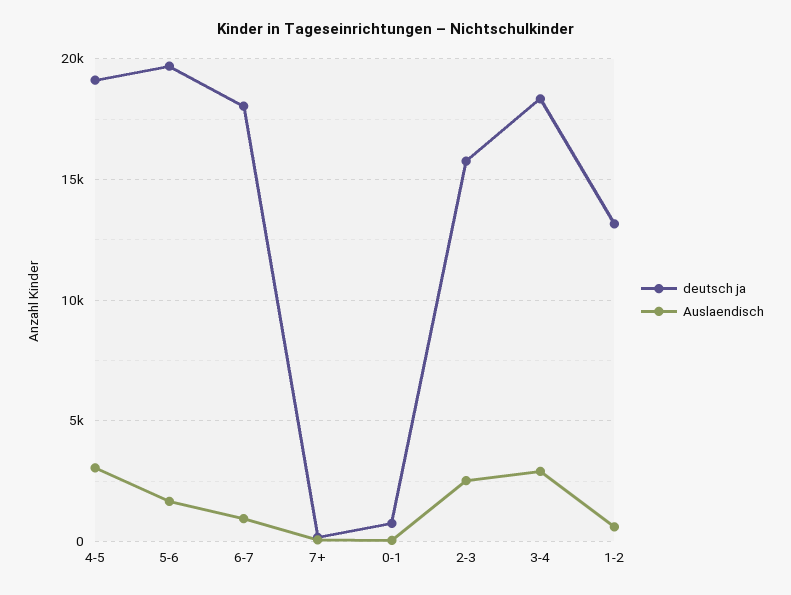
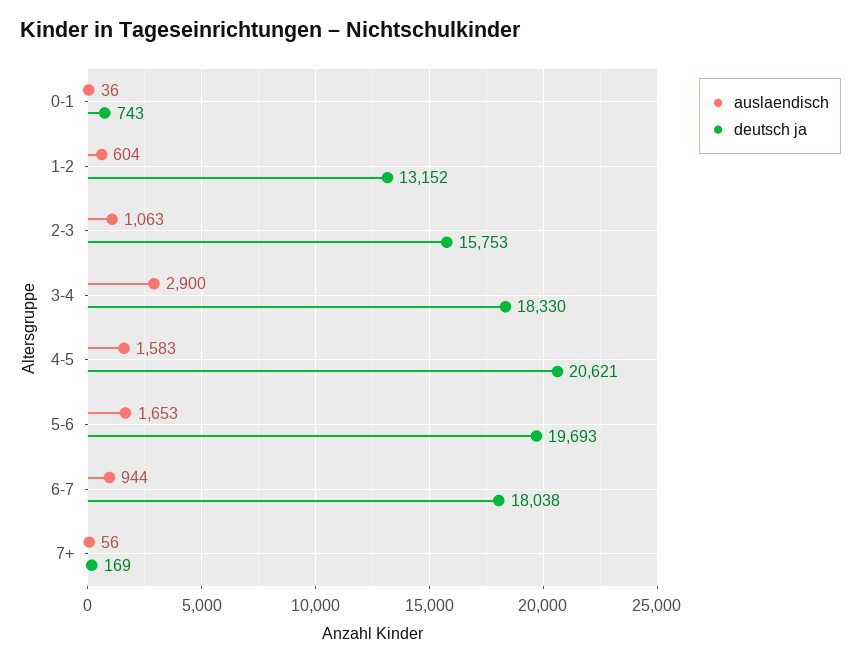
deutsch ja, 4-5: 19000 -> 20621
Auslaendisch, 4-5: 3000 -> 1583
Auslaendisch, 2-3: 2500 -> 1063

